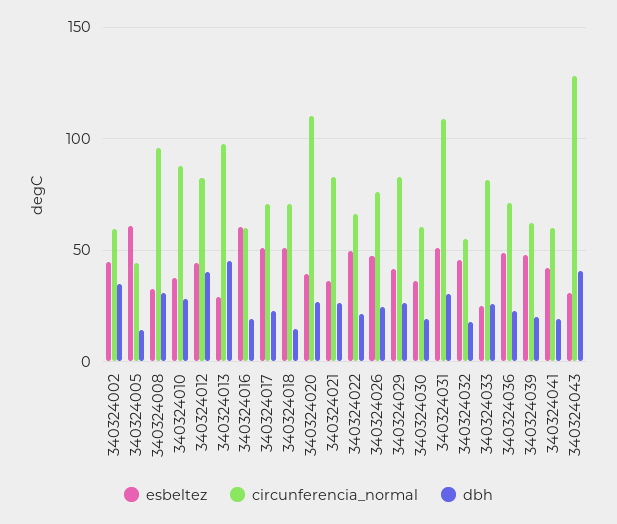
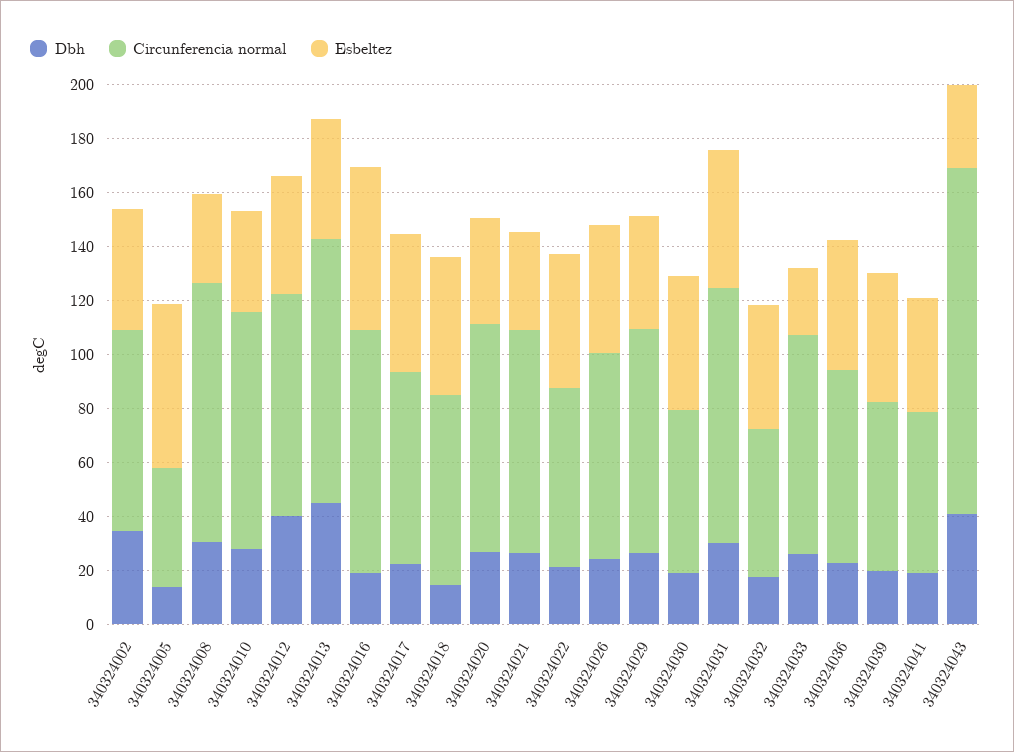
circunferencia_normal, 340324002: 60 -> 75
esbeltez, 340324013: 30 -> 45
circunferencia_normal, 340324016: 60 -> 90
circunferencia_normal, 340324020: 110 -> 85
esbeltez, 340324030: 35 -> 50
circunferencia_normal, 340324031: 110 -> 95

